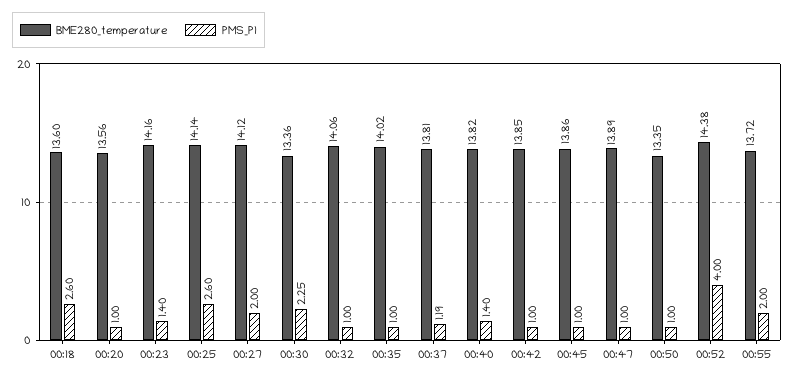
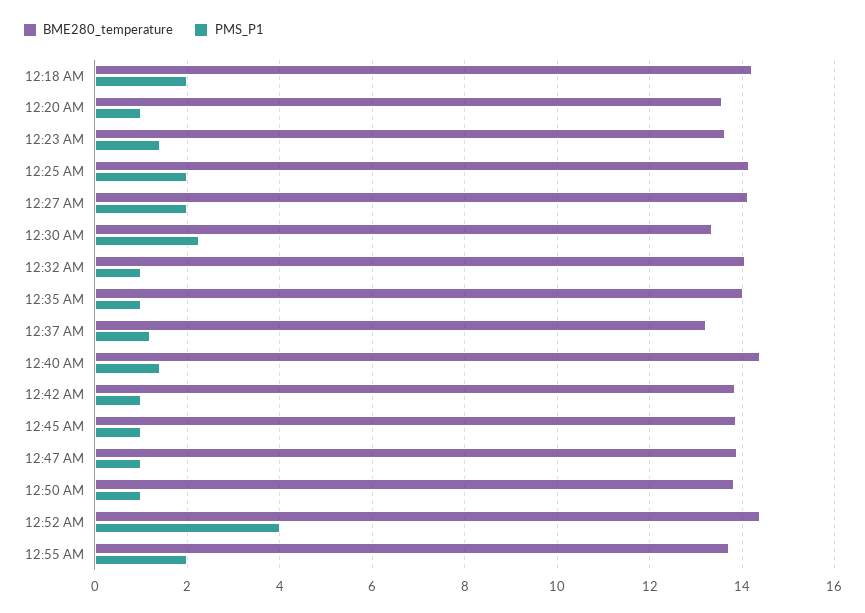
BME280_temperature, 00:18: 13.6 -> 14.2
PMS_P1, 00:18: 2.6 -> 2
BME280_temperature, 00:23: 14.16 -> 13.6
PMS_P1, 00:25: 2.6 -> 2
BME280_temperature, 00:37: 13.81 -> 13.2
BME280_temperature, 00:40: 13.82 -> 14.4
BME280_temperature, 00:50: 13.35 -> 13.8

